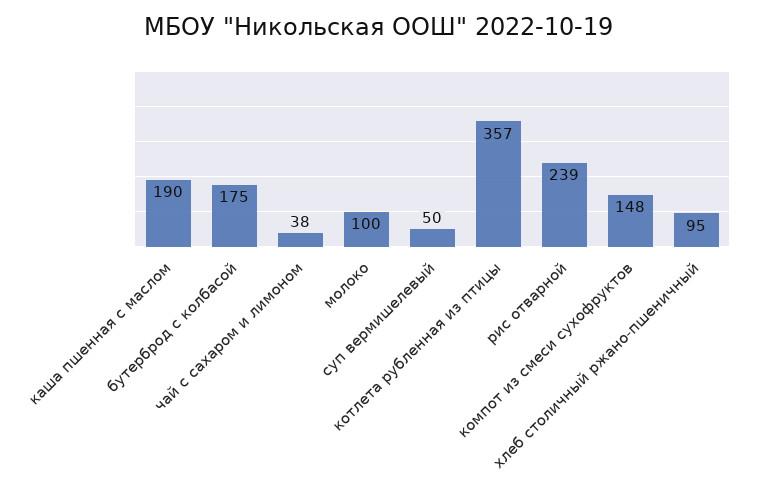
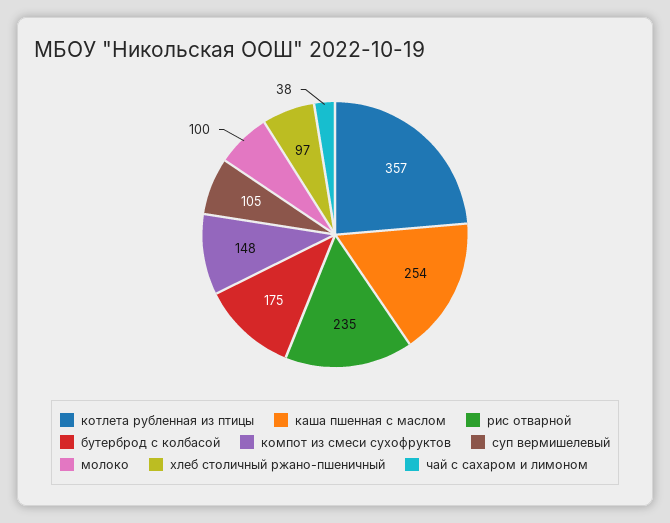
каша пшенная с маслом: 190 -> 254
суп вермишелевый: 50 -> 105
рис отварной: 239 -> 235
хлеб столичный ржано-пшеничный: 95 -> 97

